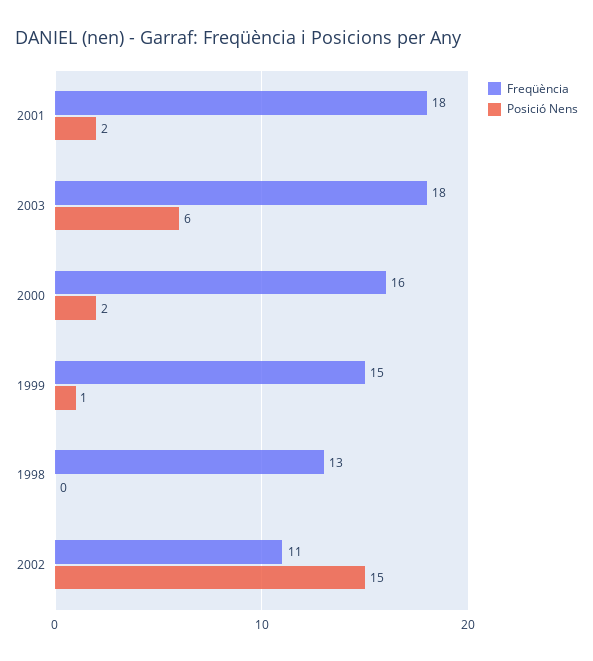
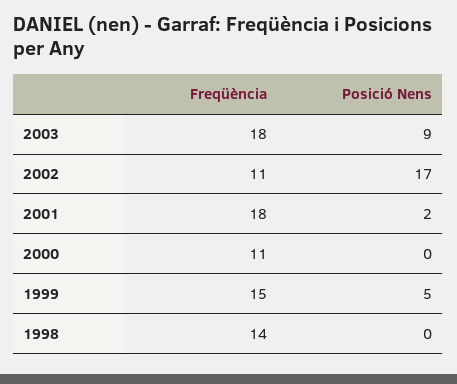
Posició Nens, 2003: 6 -> 9
Freqüència, 2000: 16 -> 11
Posició Nens, 2000: 2 -> 0
Posició Nens, 1999: 1 -> 5
Freqüència, 1998: 13 -> 14
Posició Nens, 2002: 15 -> 17

